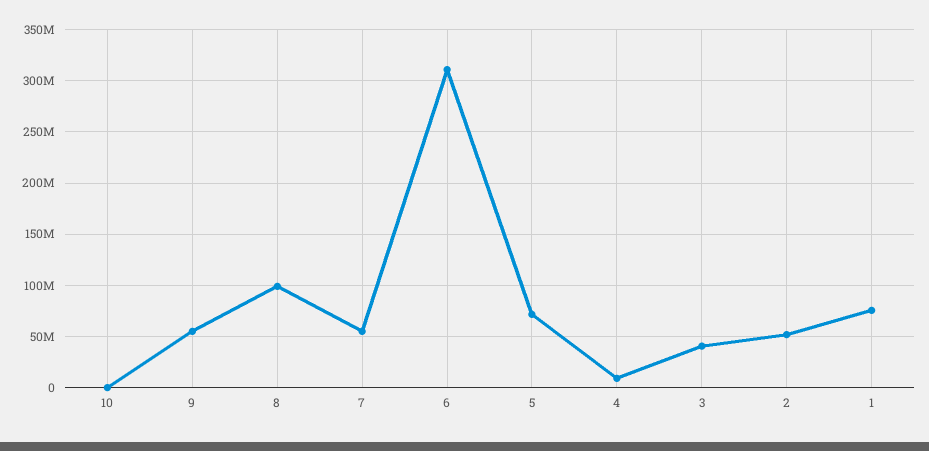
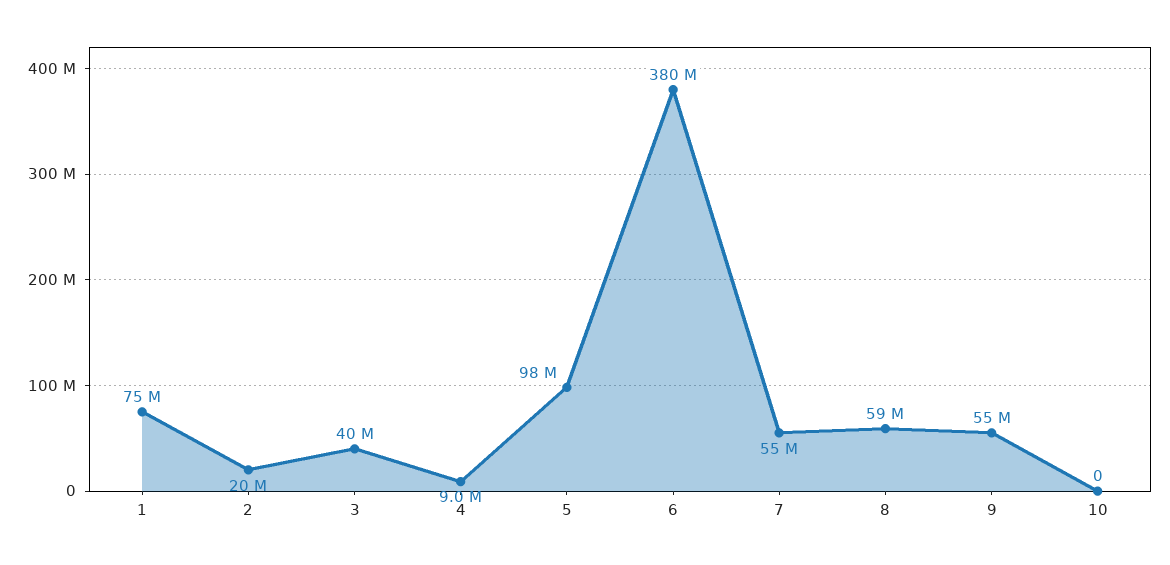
8: 100000000 -> 59000000
6: 310000000 -> 380000000
5: 70000000 -> 98000000
2: 50000000 -> 20000000

